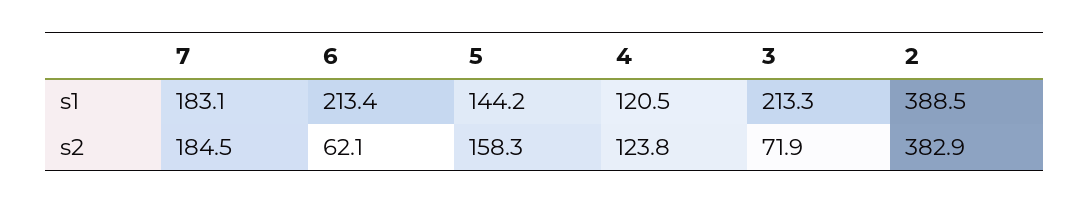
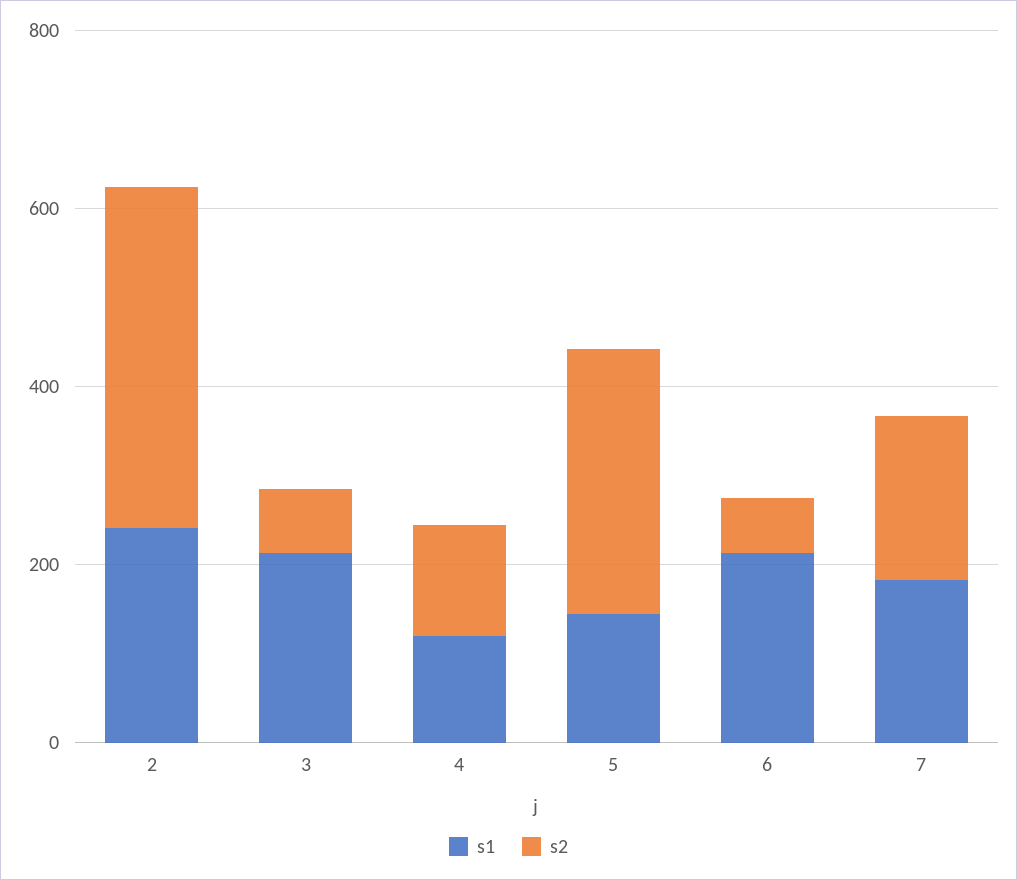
s1, 2: 388.5 -> 250
s2, 5: 158.3 -> 300

